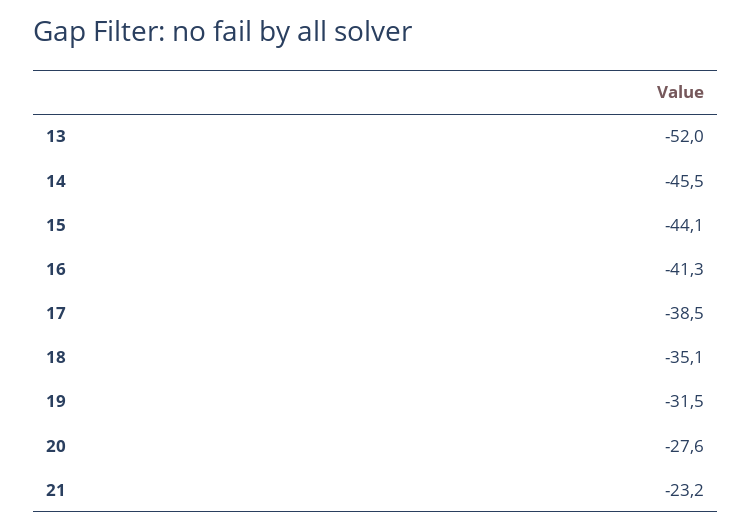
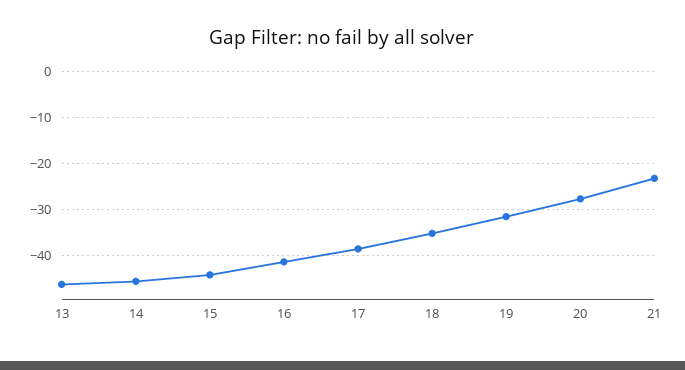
13: -52 -> -46

